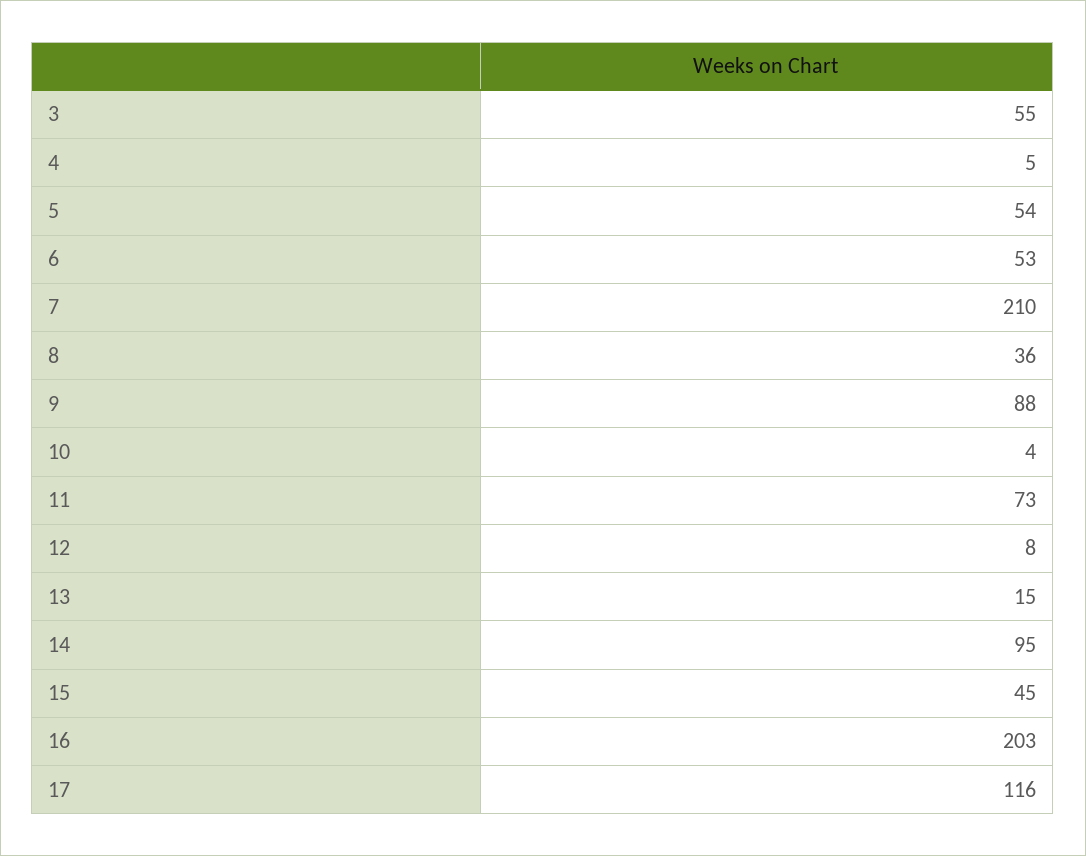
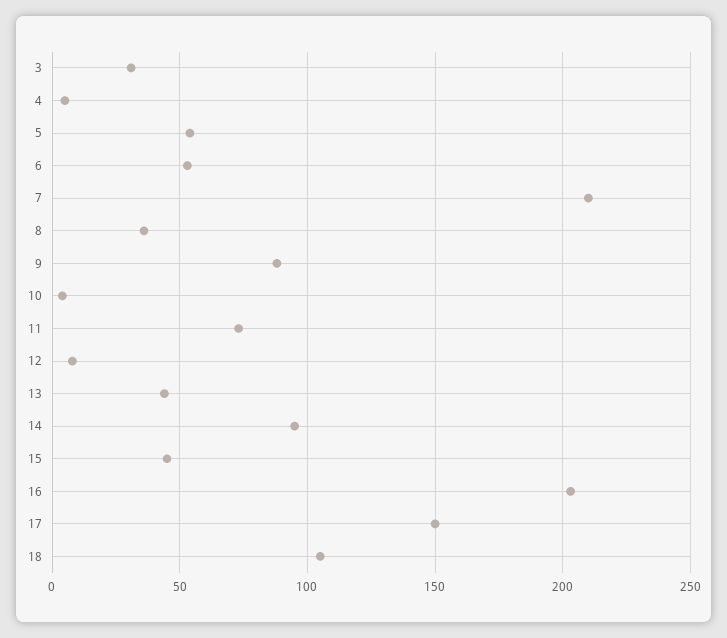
3: 55 -> 30
13: 15 -> 45
17: 116 -> 150
18: none -> 105

